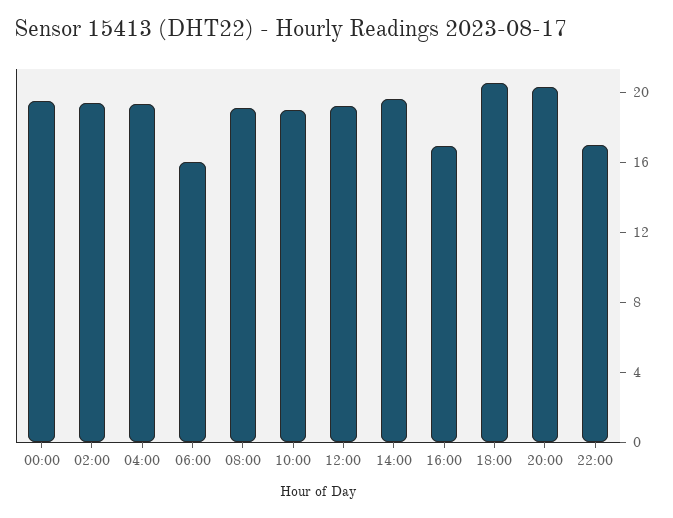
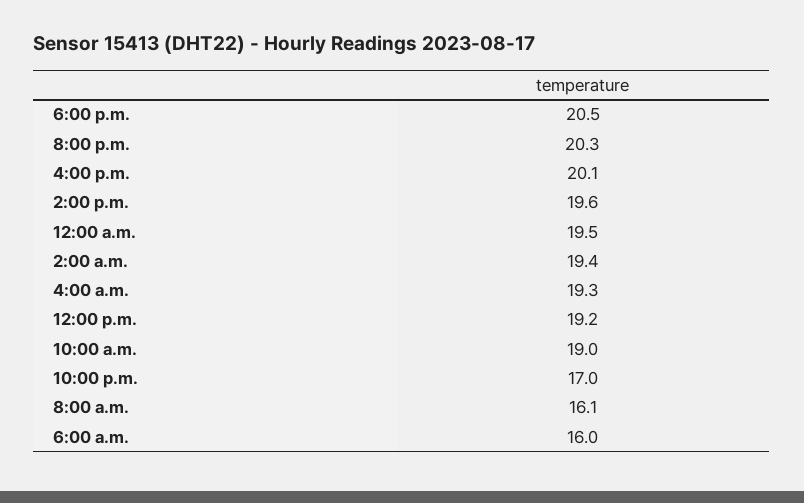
08:00: 19 -> 16.1
16:00: 17 -> 20.1

